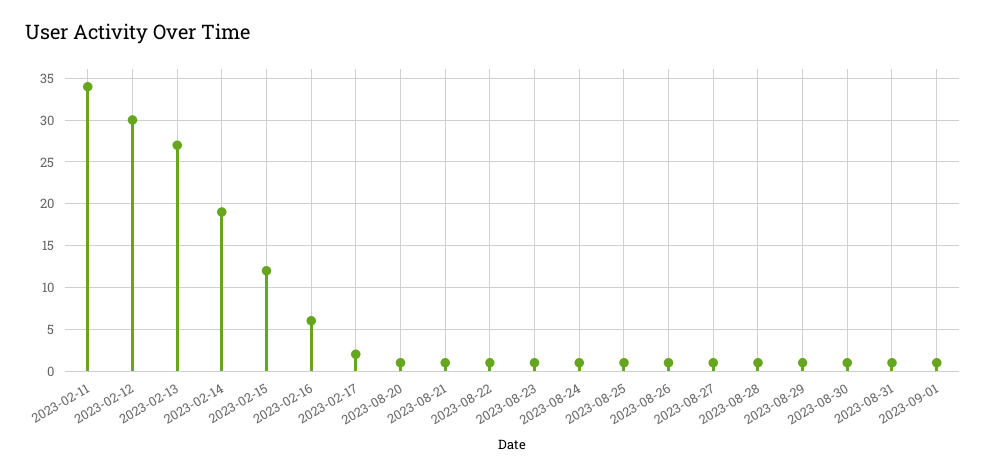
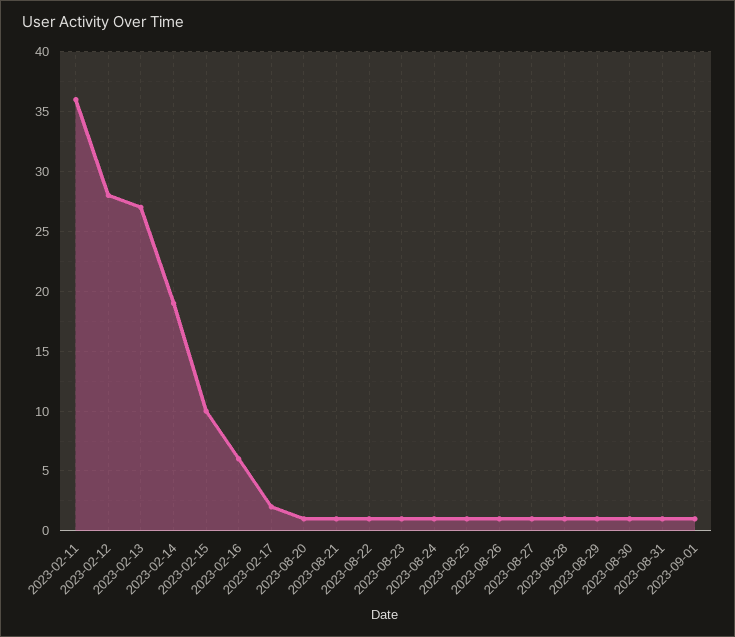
2023-02-11: 34 -> 36
2023-02-12: 30 -> 28
2023-02-15: 12 -> 10

